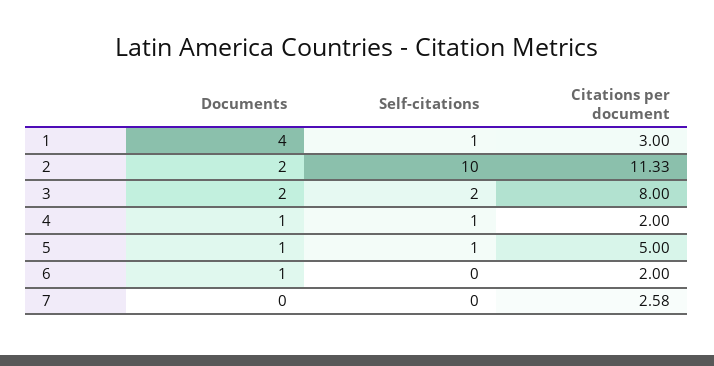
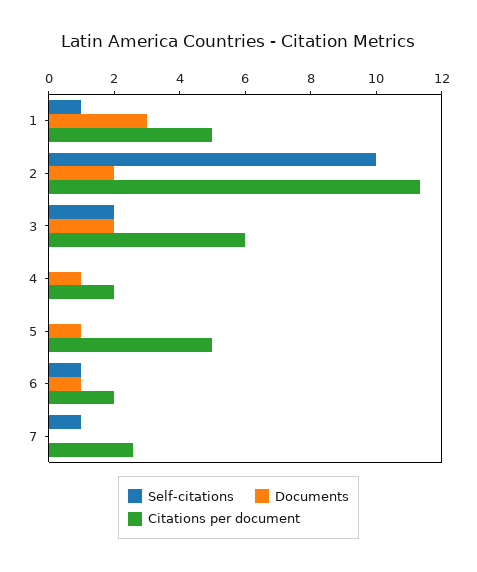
Documents, 1: 4 -> 3
Citations per document, 1: 3 -> 5
Citations per document, 3: 8 -> 6
Self-citations, 4: 1 -> 0
Self-citations, 5: 1 -> 0
Self-citations, 6: 0 -> 1
Self-citations, 7: 0 -> 1

